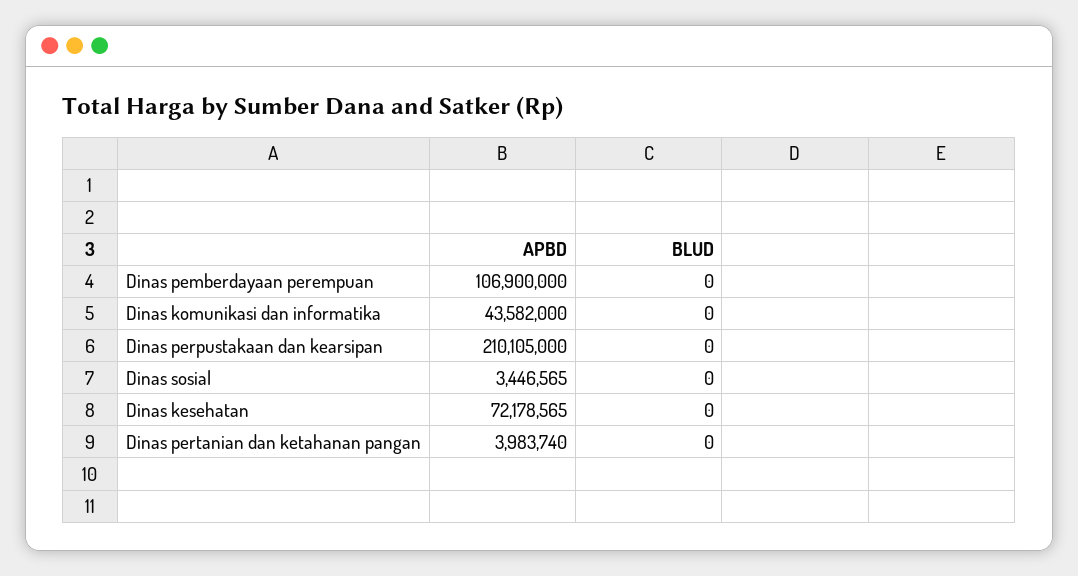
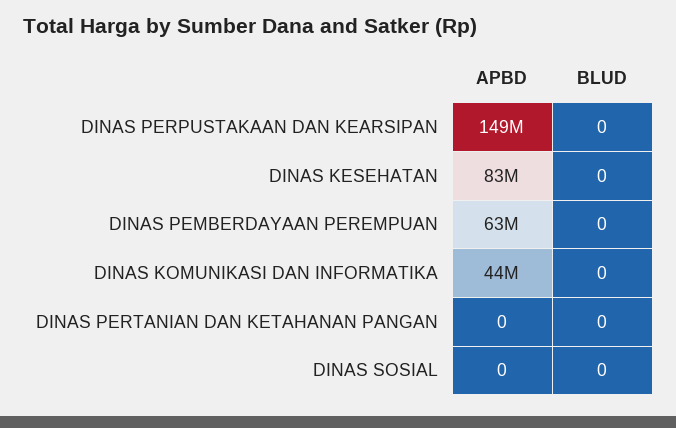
APBD, Dinas pemberdayaan perempuan: 106900000 -> 63000000
APBD, Dinas perpustakaan dan kearsipan: 210105000 -> 149000000
APBD, Dinas sosial: 3446565 -> 0
APBD, Dinas kesehatan: 72178565 -> 83000000
APBD, Dinas pertanian dan ketahanan pangan: 3983740 -> 0

